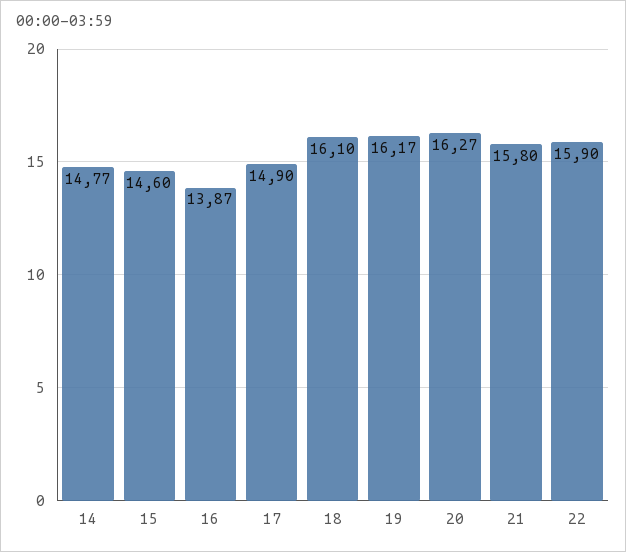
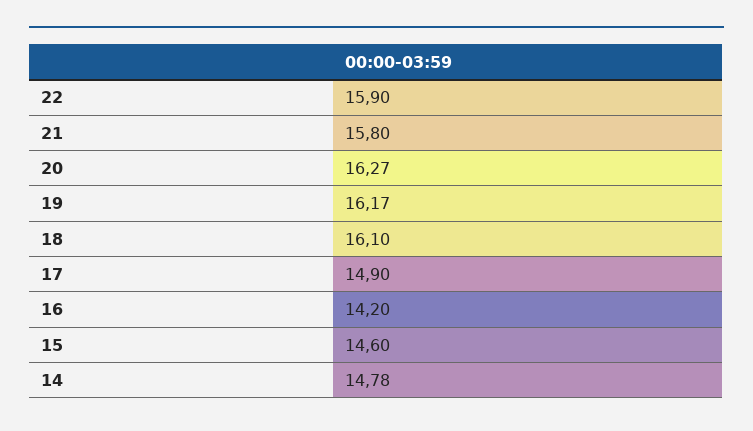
14: 14.77 -> 14.78
16: 13.87 -> 14.2

